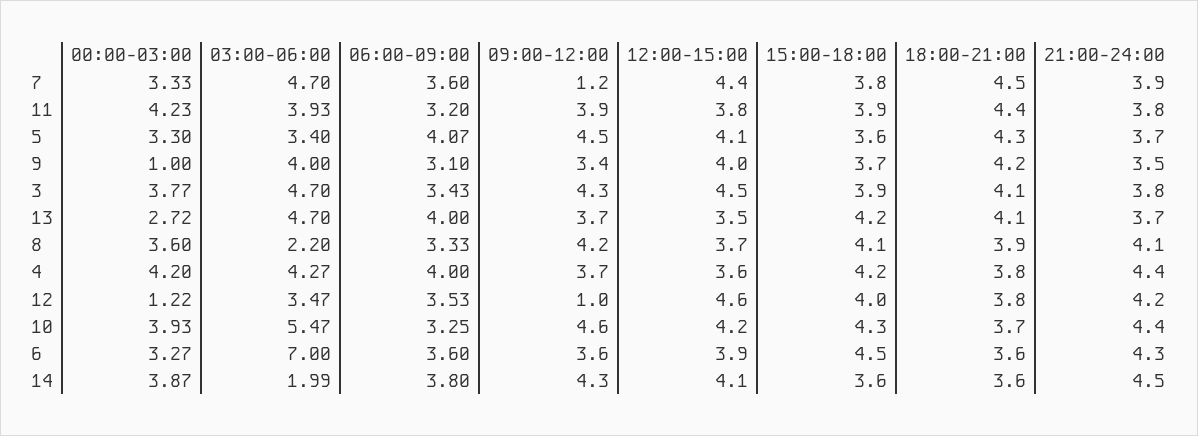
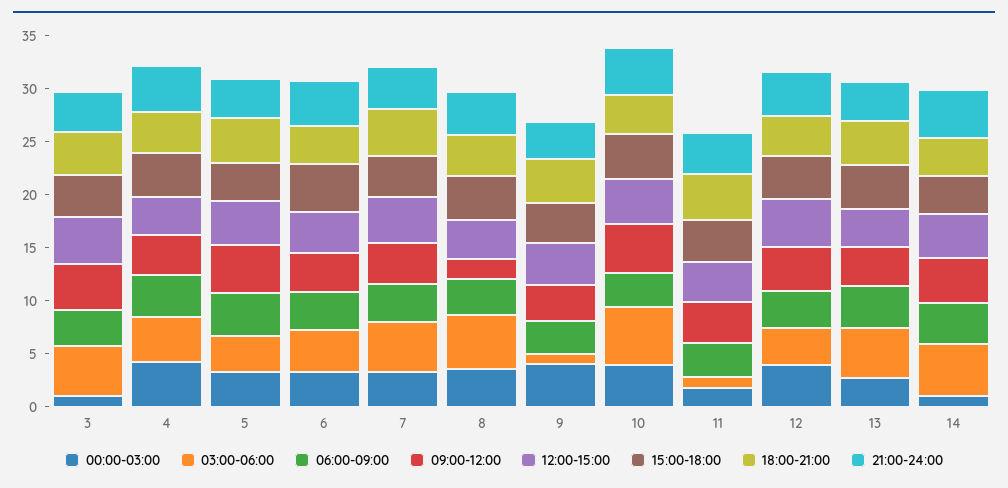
09:00-12:00, 7: 1.2 -> 4
00:00-03:00, 11: 4.23 -> 2
03:00-06:00, 11: 3.93 -> 1
00:00-03:00, 9: 1 -> 4
03:00-06:00, 9: 4 -> 1
00:00-03:00, 3: 3.77 -> 1
03:00-06:00, 8: 2.2 -> 5
09:00-12:00, 8: 4.2 -> 2
00:00-03:00, 12: 1.22 -> 4
09:00-12:00, 12: 1 -> 4
03:00-06:00, 6: 7 -> 4
00:00-03:00, 14: 3.87 -> 1
03:00-06:00, 14: 1.99 -> 5

